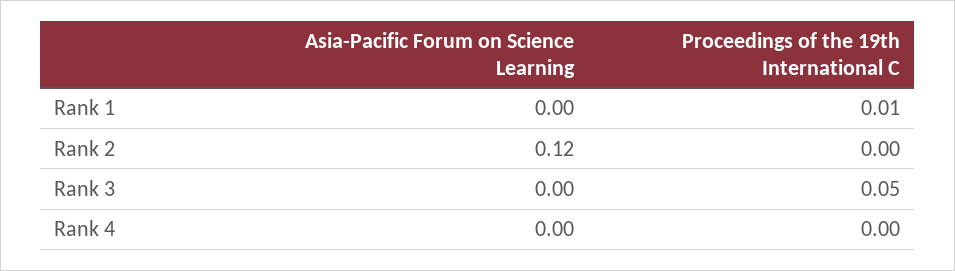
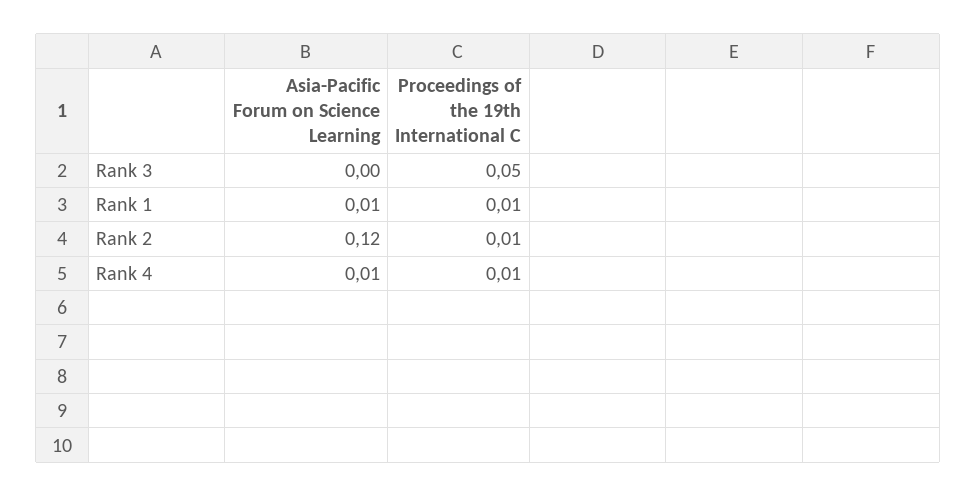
Asia-Pacific Forum on Science Learning, Rank 1: 0 -> 0.01
Proceedings of the 19th International C, Rank 2: 0 -> 0.01
Asia-Pacific Forum on Science Learning, Rank 4: 0 -> 0.01
Proceedings of the 19th International C, Rank 4: 0 -> 0.01

